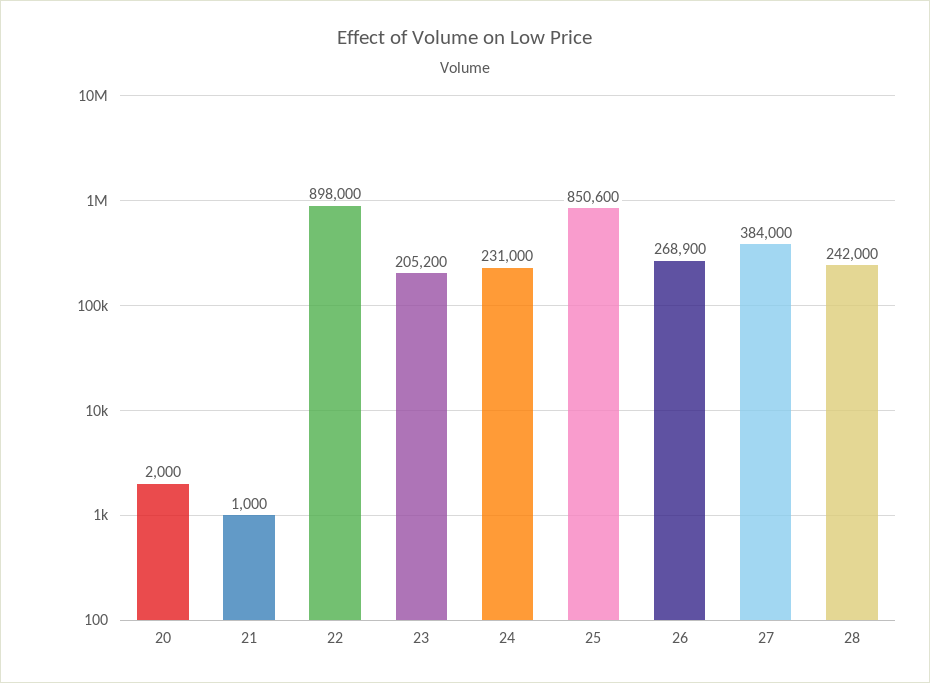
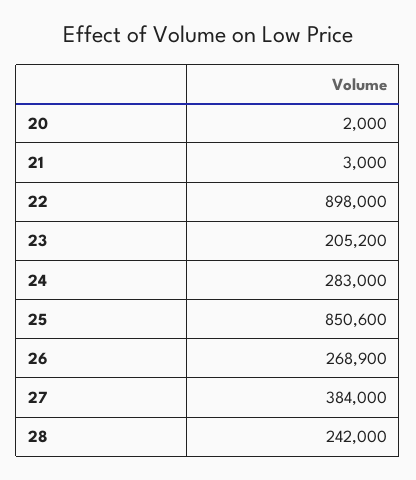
21: 1000 -> 3000
24: 231000 -> 283000

